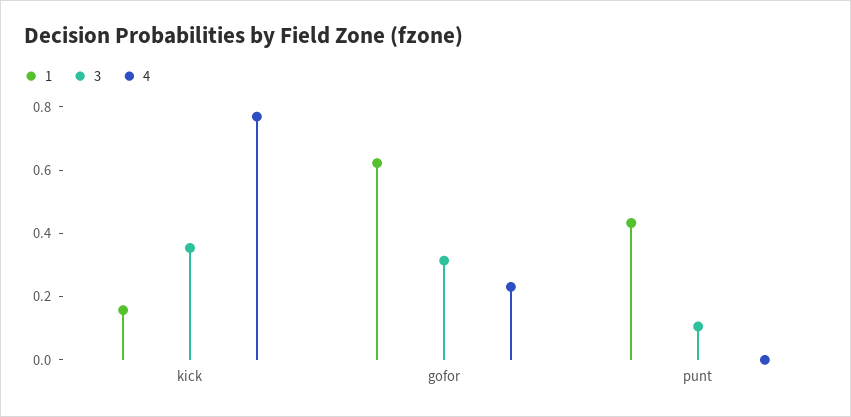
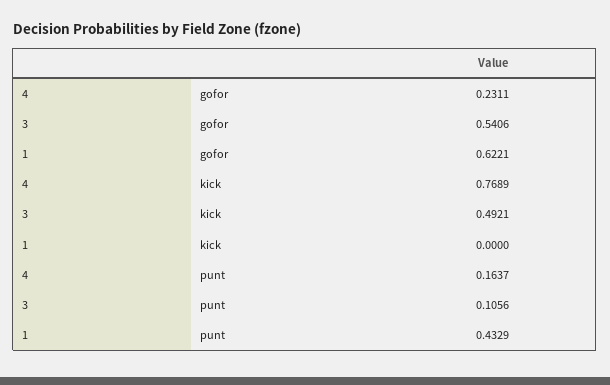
1, kick: 0.15 -> 0
3, kick: 0.35 -> 0.4921
3, gofor: 0.3 -> 0.5406
4, punt: 0 -> 0.1637

